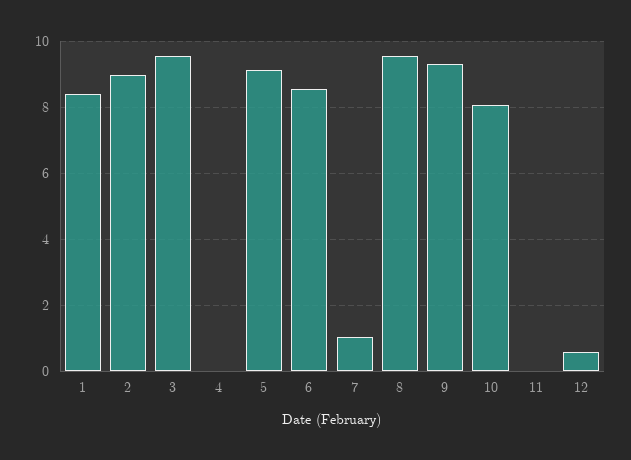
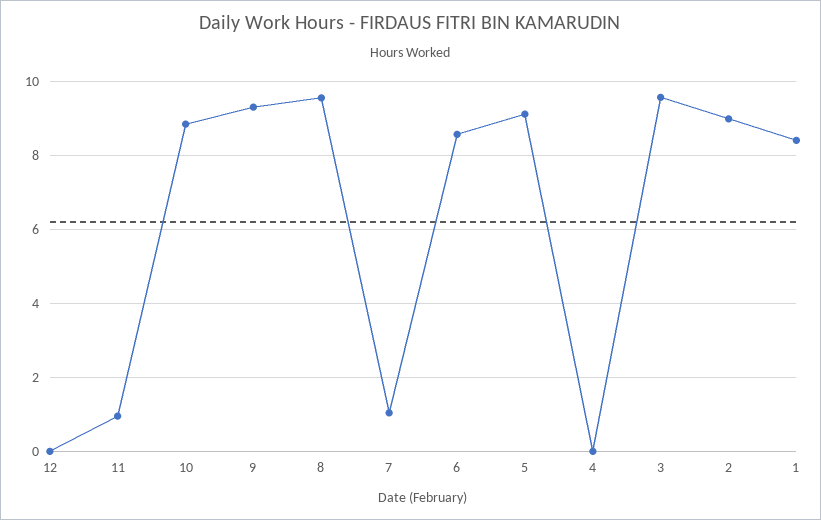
10: 8 -> 8.8
11: 0 -> 1
12: 0.6 -> 0

